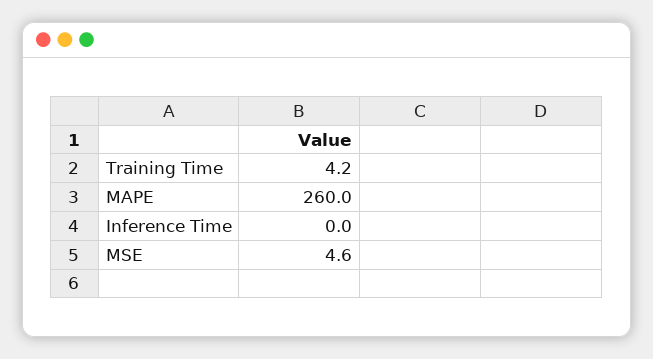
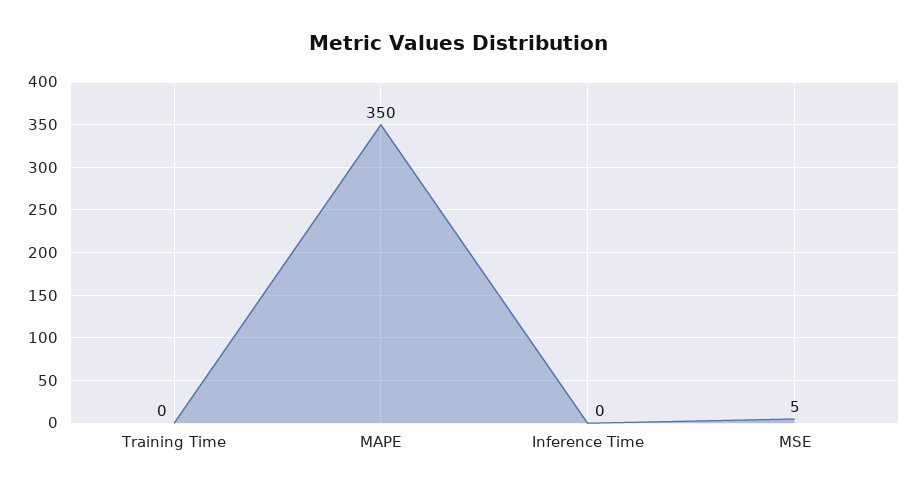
Training Time: 4.2 -> 0
MAPE: 260 -> 350

